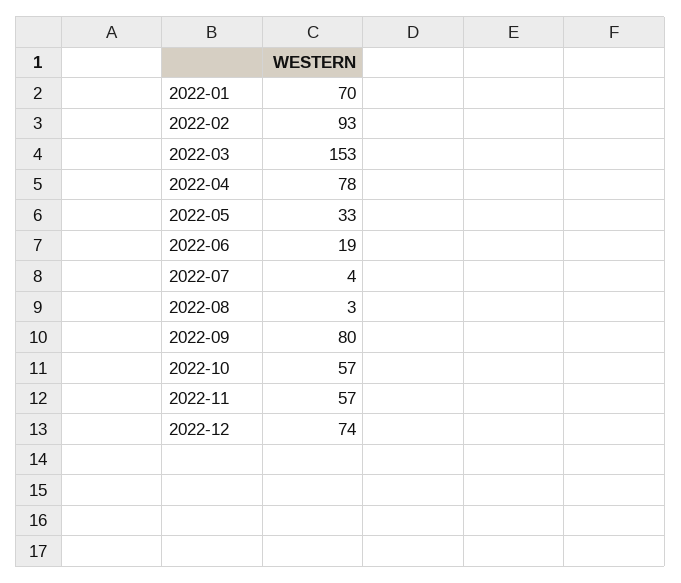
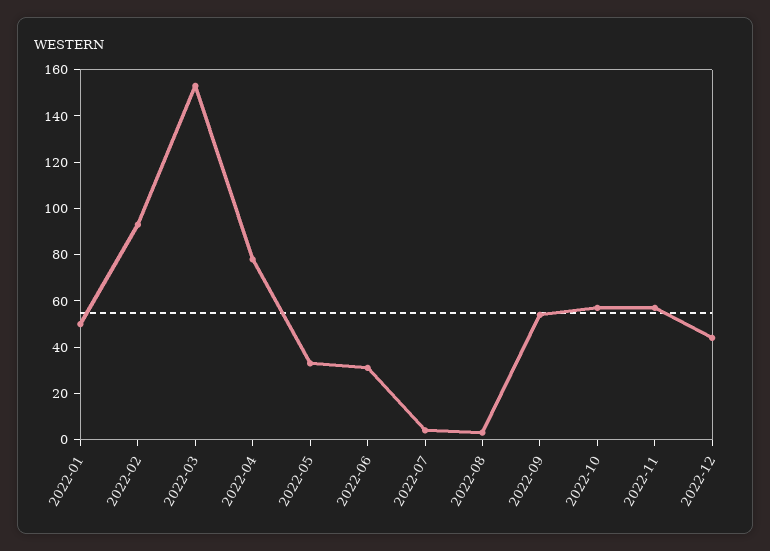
2022-01: 70 -> 50
2022-06: 19 -> 30
2022-09: 80 -> 55
2022-12: 74 -> 45

